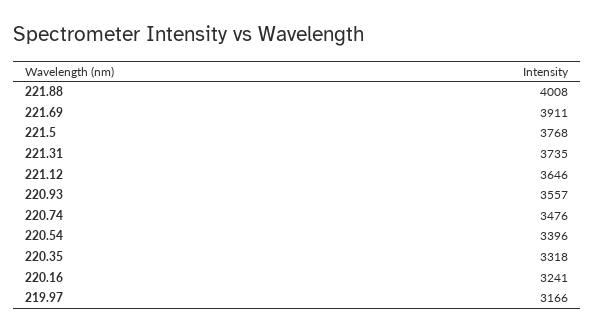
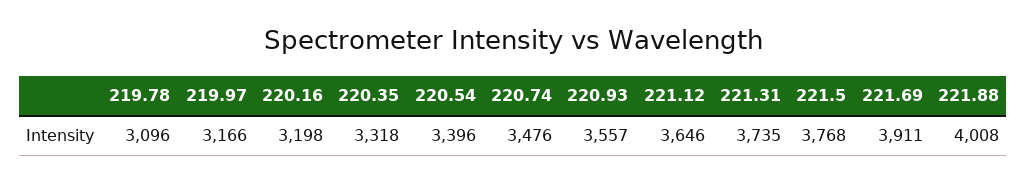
220.16: 3241 -> 3198
219.78: none -> 3096

